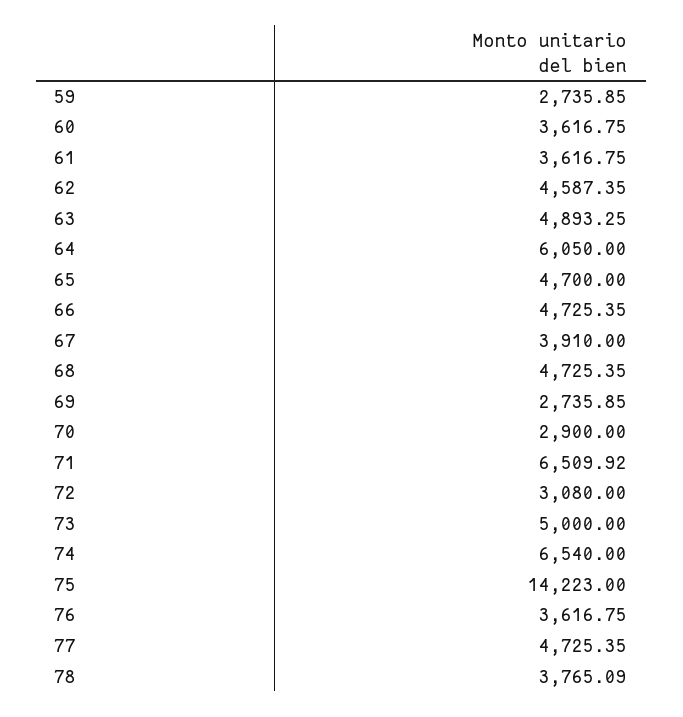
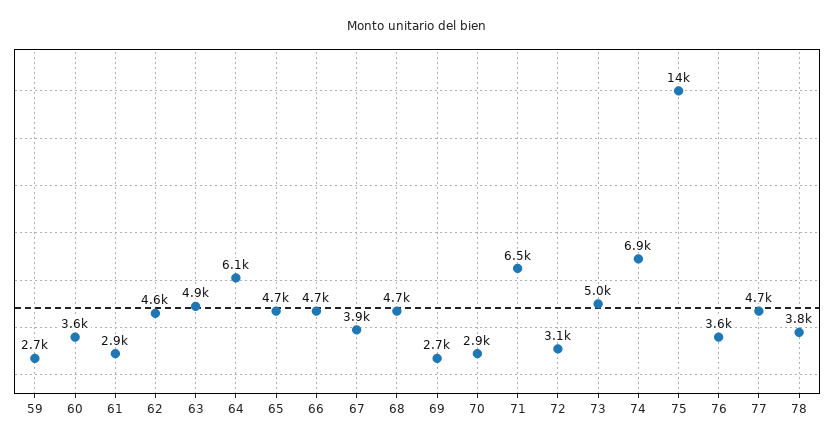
61: 3616.75 -> 2900
74: 6540 -> 6900

